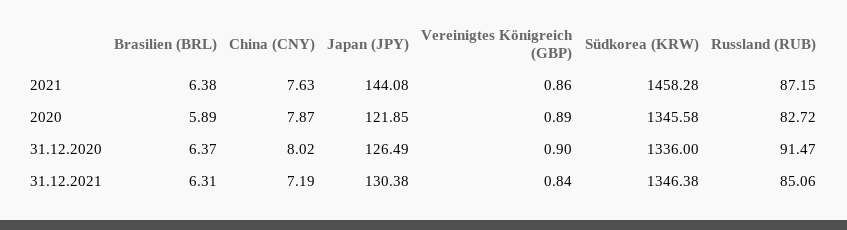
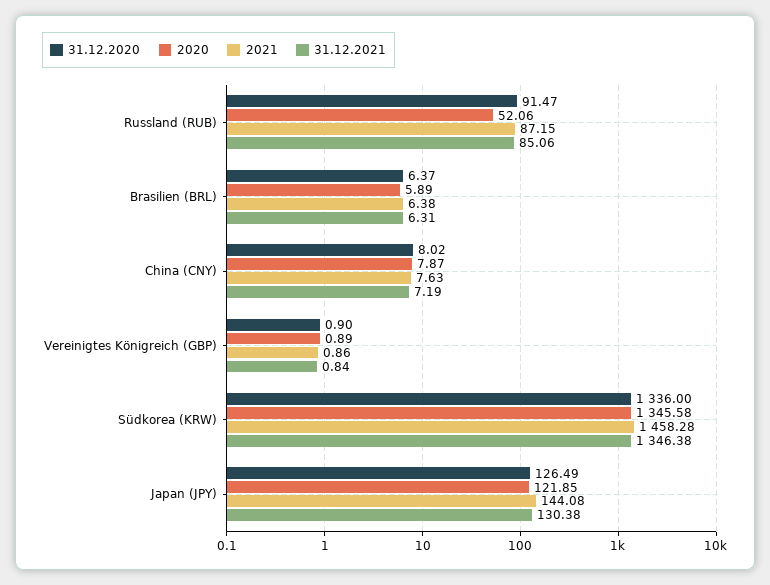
2020, Russland (RUB): 82.72 -> 52.06

